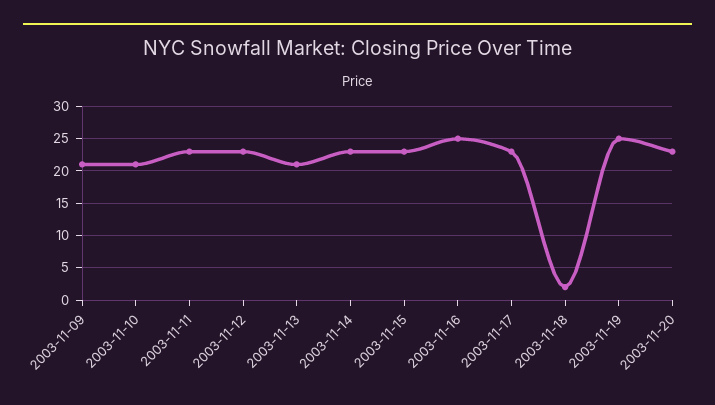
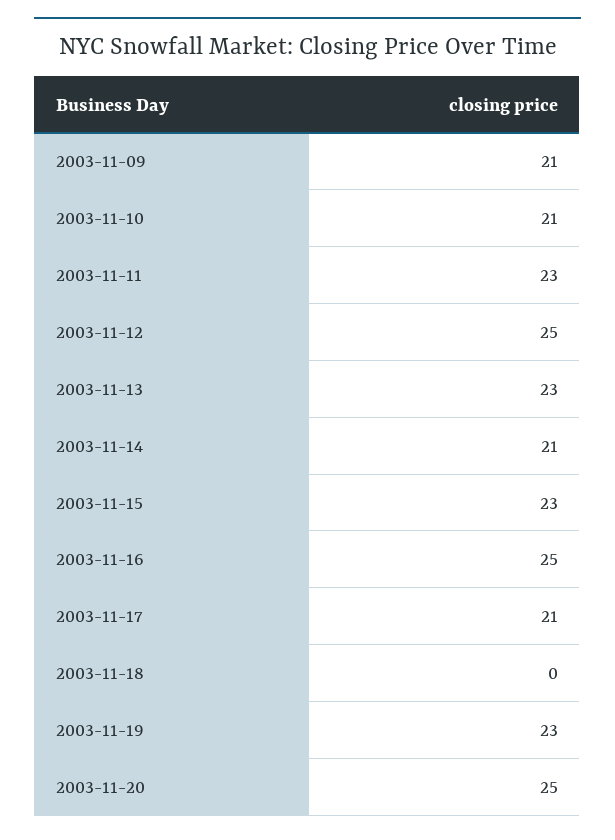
2003-11-12: 23 -> 25
2003-11-13: 21 -> 23
2003-11-14: 23 -> 21
2003-11-17: 23 -> 21
2003-11-18: 2 -> 0
2003-11-19: 25 -> 23
2003-11-20: 23 -> 25

